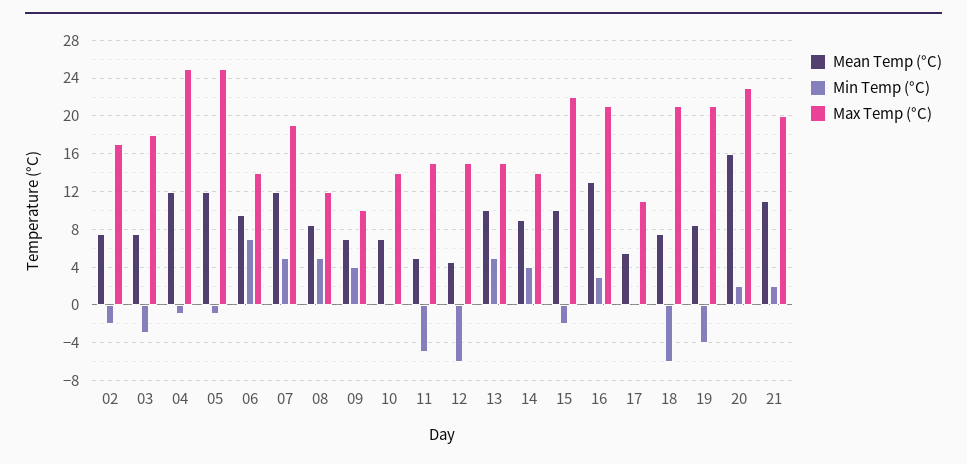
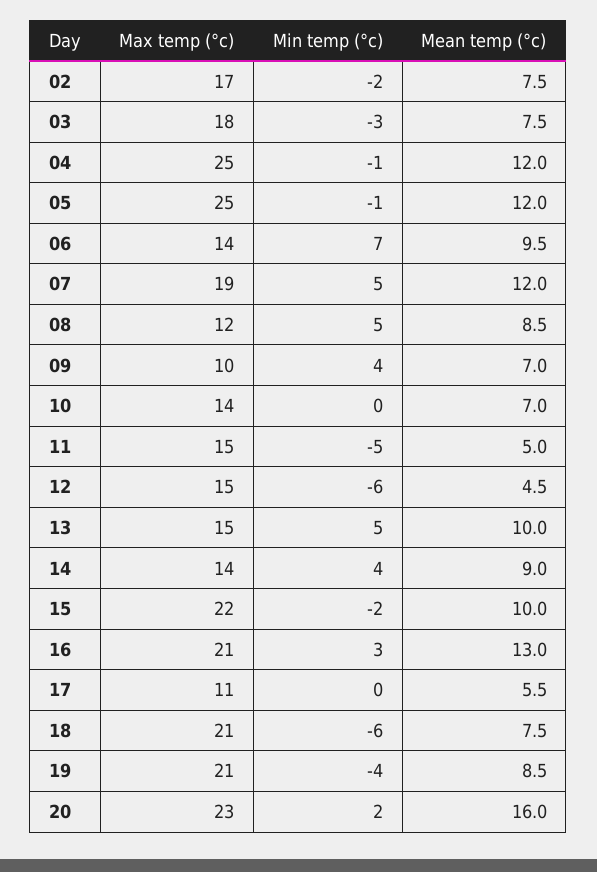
Mean Temp (°C), 21: 11 -> none
Min Temp (°C), 21: 2 -> none
Max Temp (°C), 21: 20 -> none

